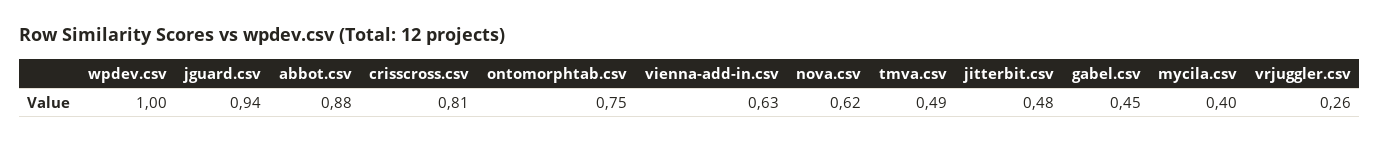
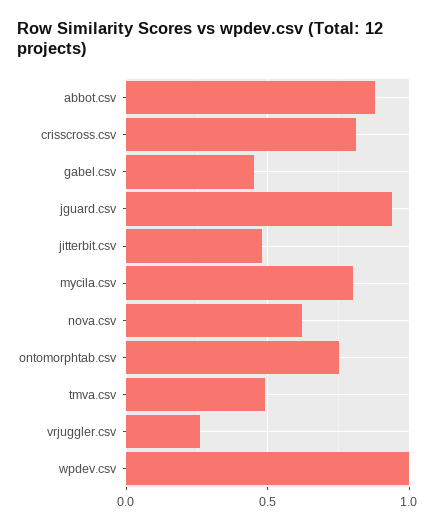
vienna-add-in.csv: 0.63 -> none
mycila.csv: 0.4 -> 0.8

